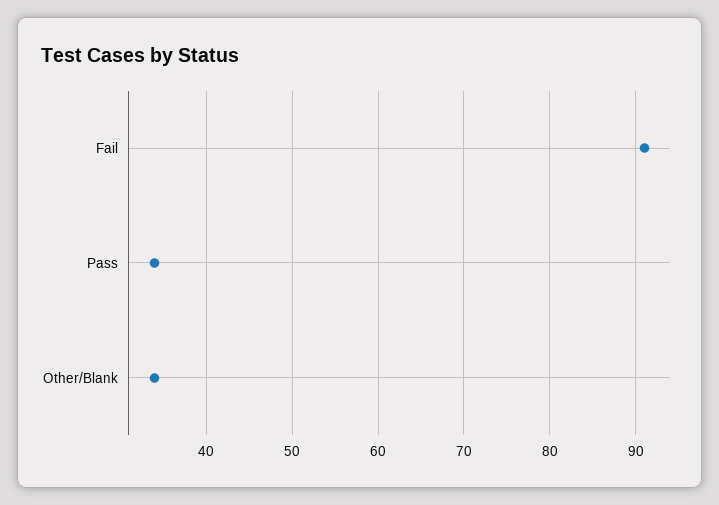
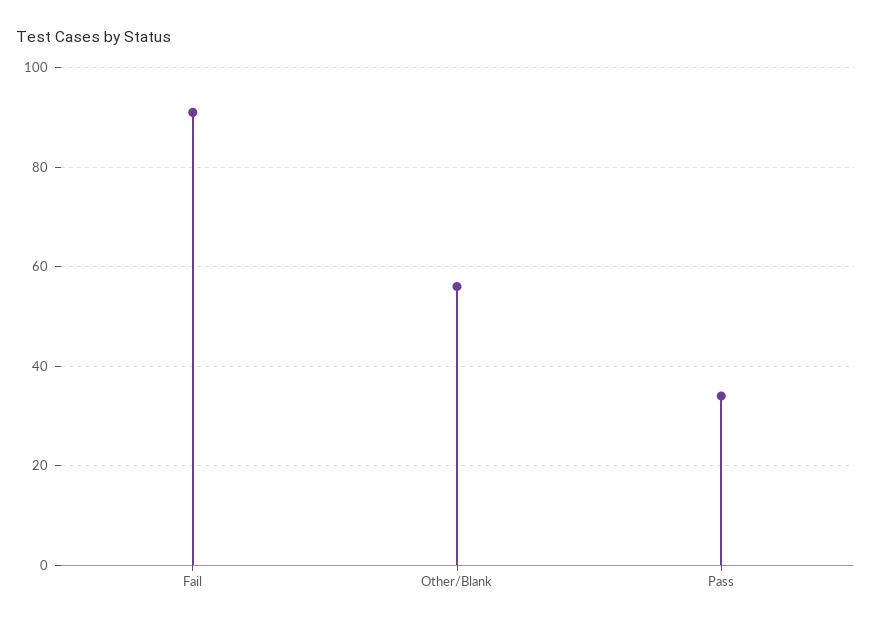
Other/Blank: 34 -> 55

